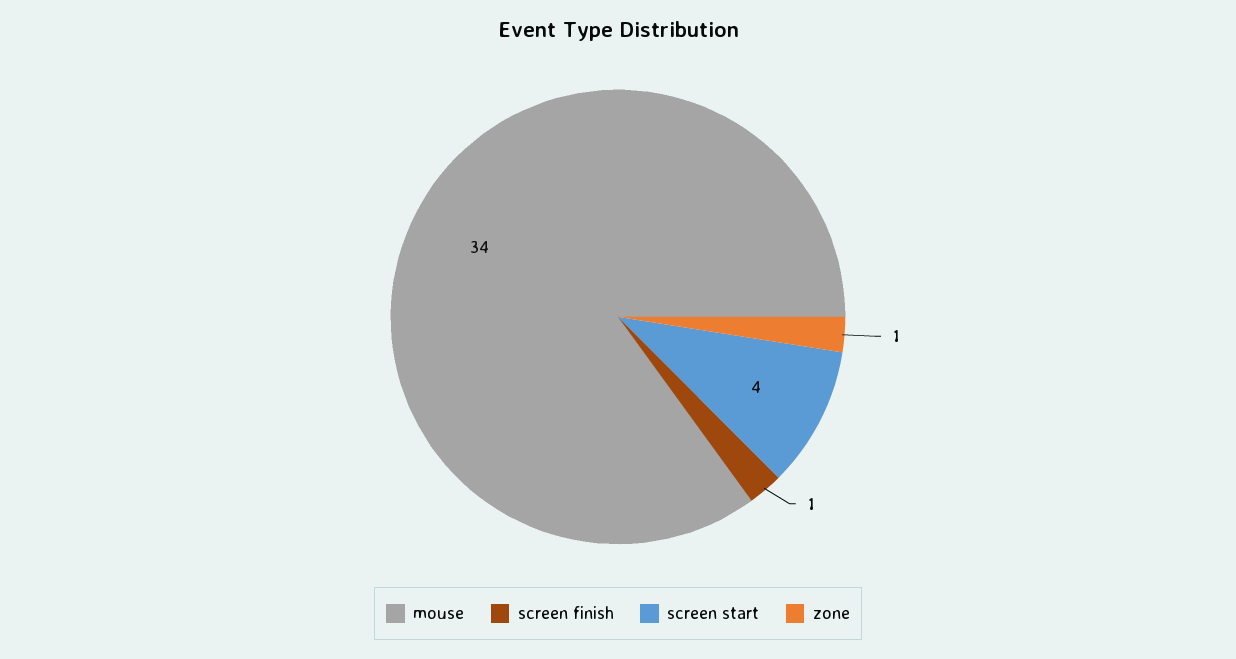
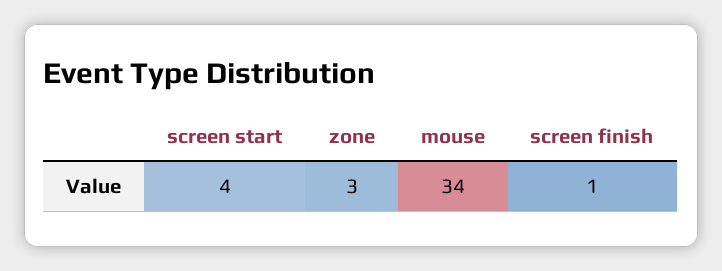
zone: 1 -> 3

